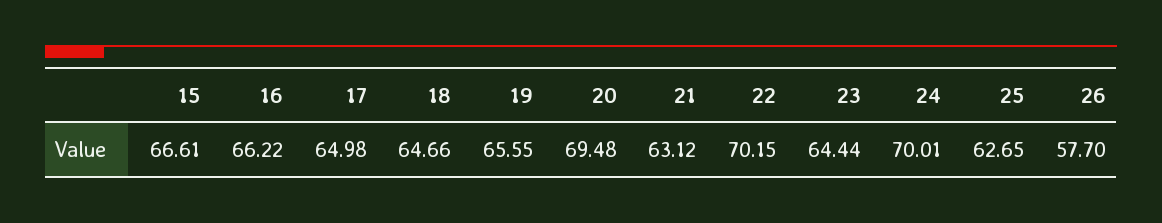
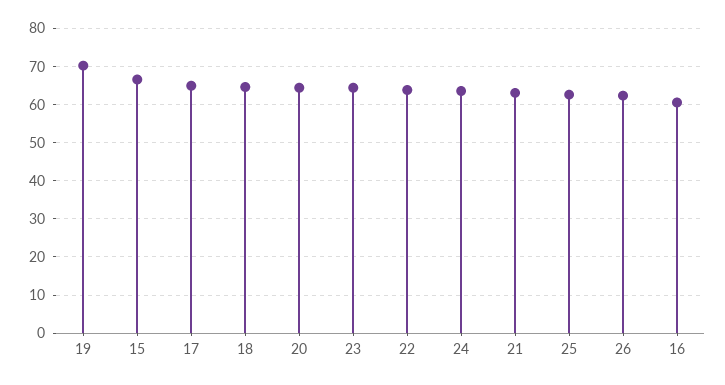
16: 66.22 -> 60
19: 65.55 -> 70
20: 69.48 -> 64
22: 70.15 -> 64
24: 70.01 -> 64
26: 57.7 -> 62

